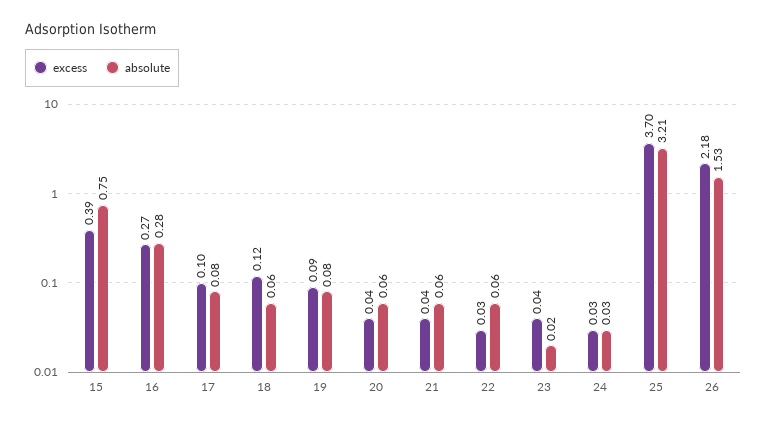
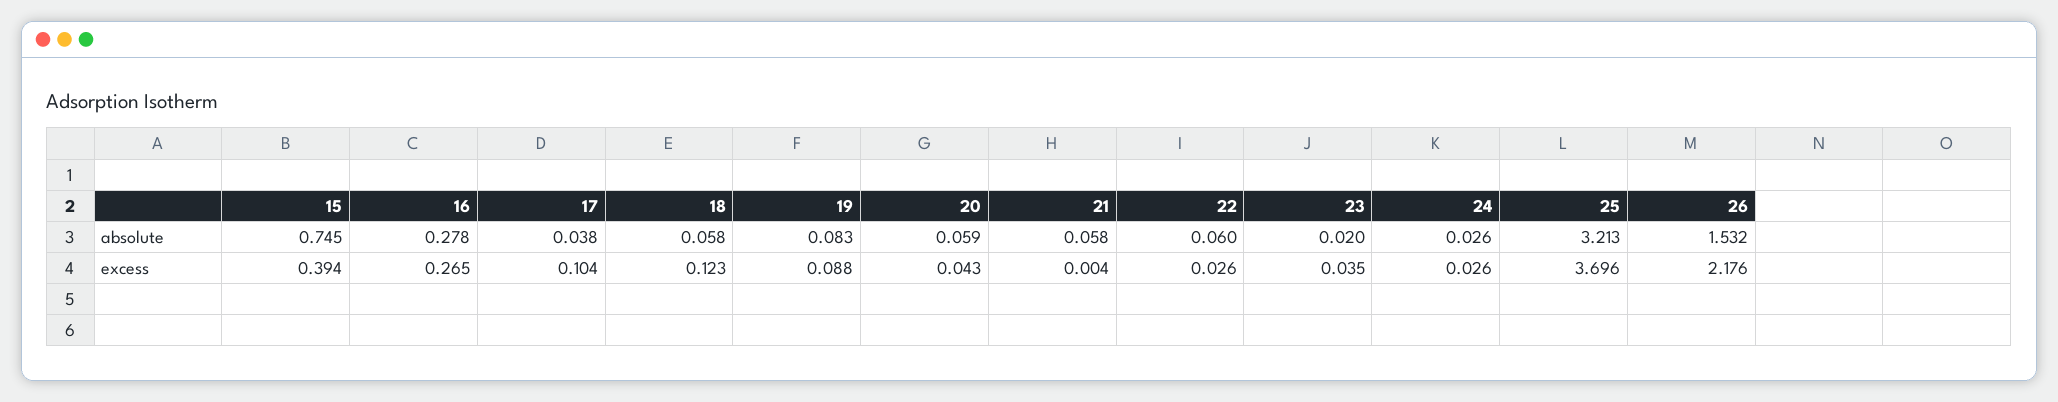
absolute, 17: 0.08 -> 0.038
excess, 21: 0.04 -> 0.004

